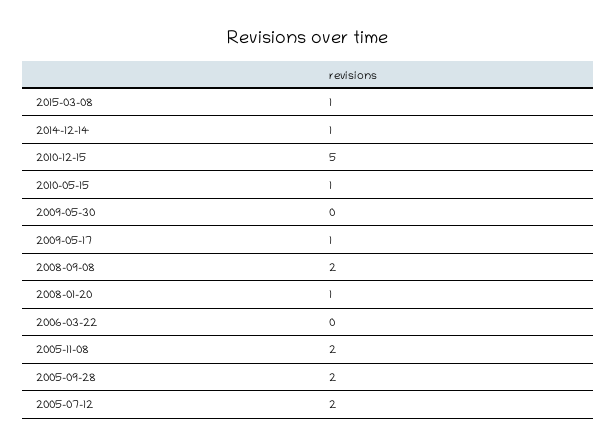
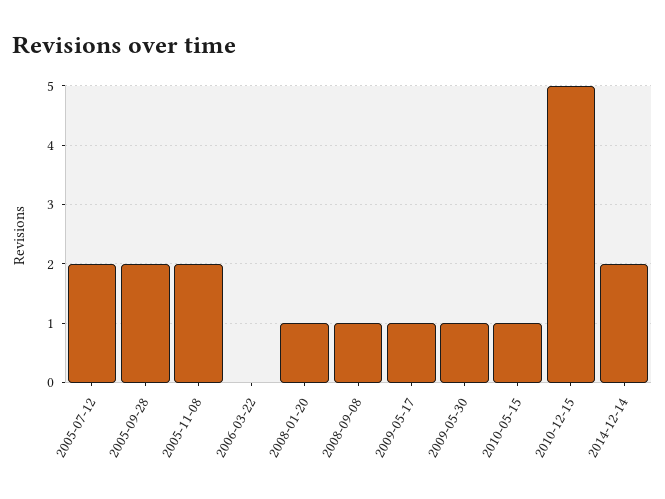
2015-03-08: 1 -> none
2014-12-14: 1 -> 2
2009-05-30: 0 -> 1
2008-09-08: 2 -> 1

